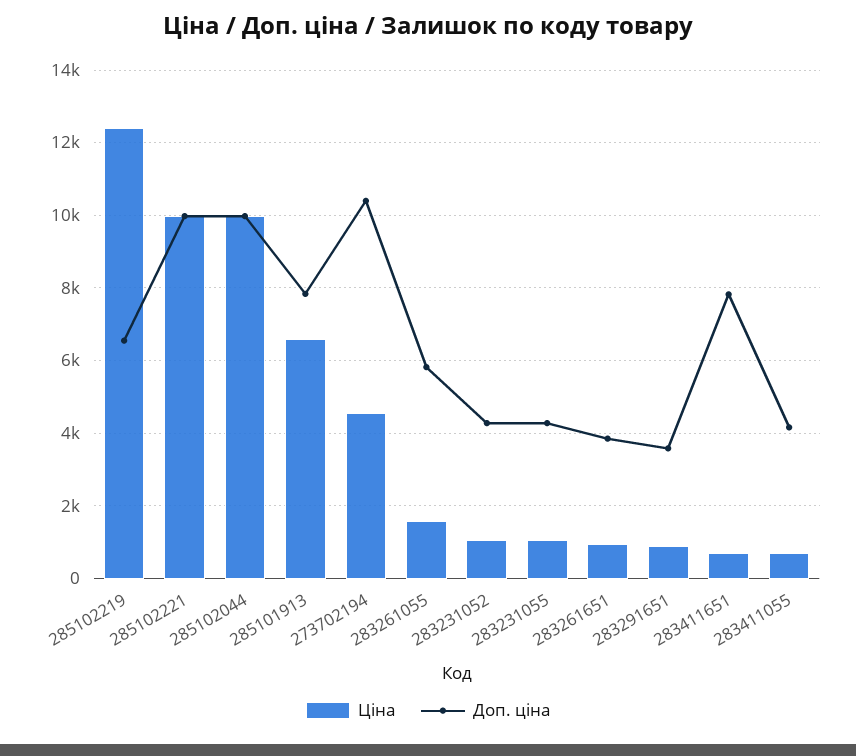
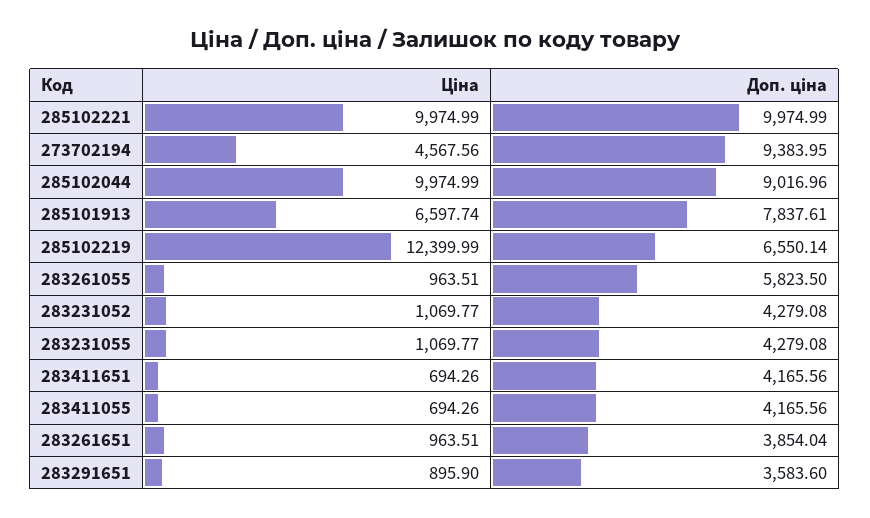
Доп. ціна, 285102044: 10000 -> 9016.96
Доп. ціна, 273702194: 10400 -> 9383.95
Ціна, 283261055: 1600 -> 963.51
Доп. ціна, 283411651: 7800 -> 4165.56

